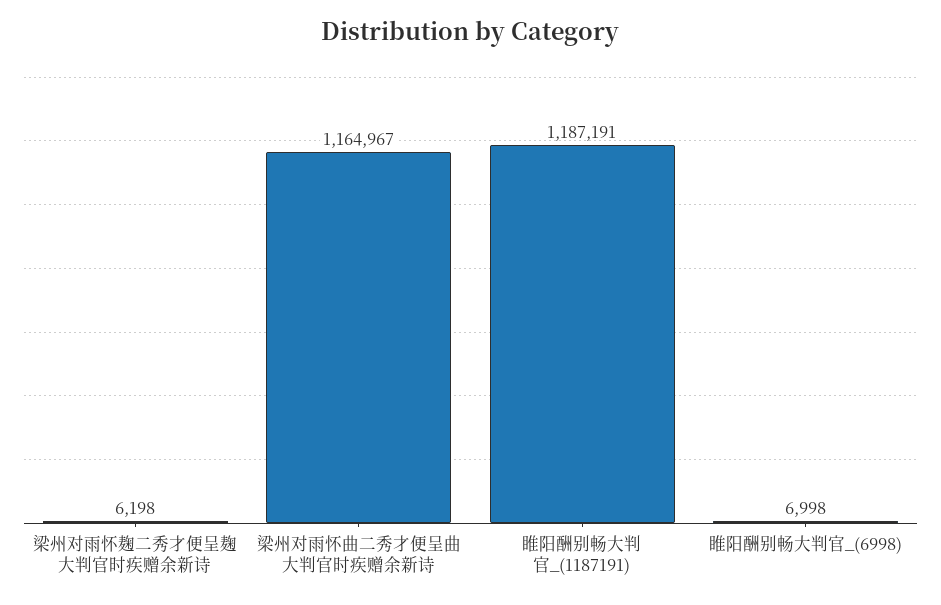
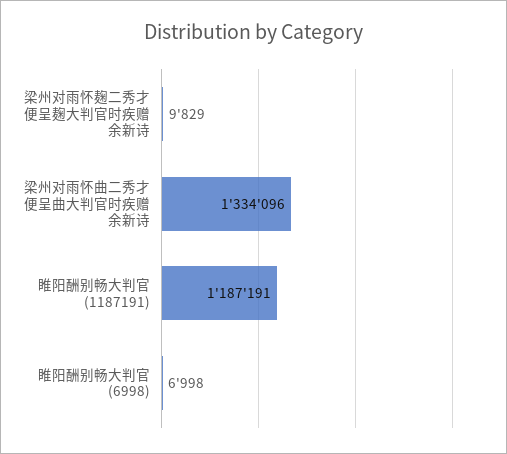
梁州对雨怀麹二秀才便呈麹大判官时疾赠余新诗: 6198 -> 9829
梁州对雨怀曲二秀才便呈曲大判官时疾赠余新诗: 1164967 -> 1334096

